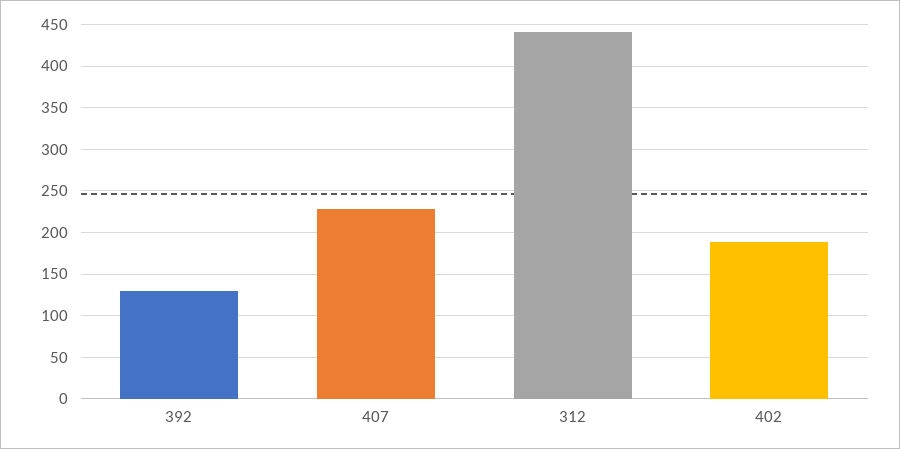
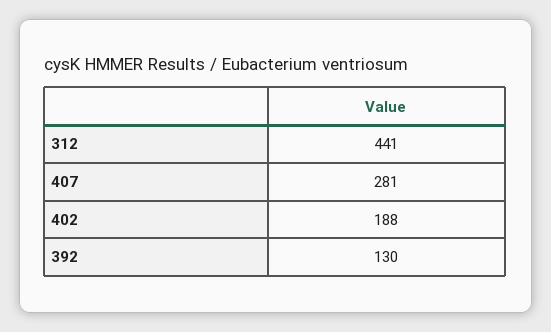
407: 230 -> 281

